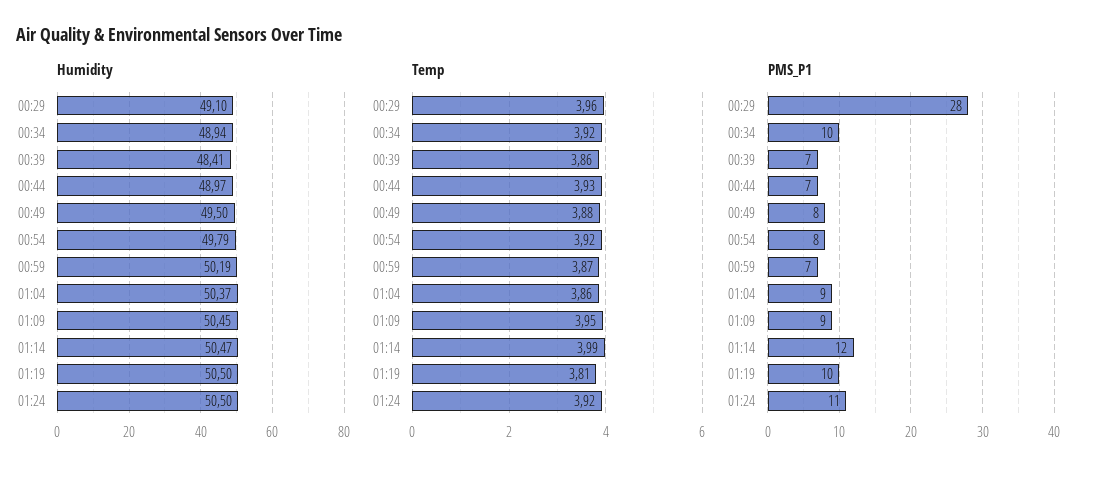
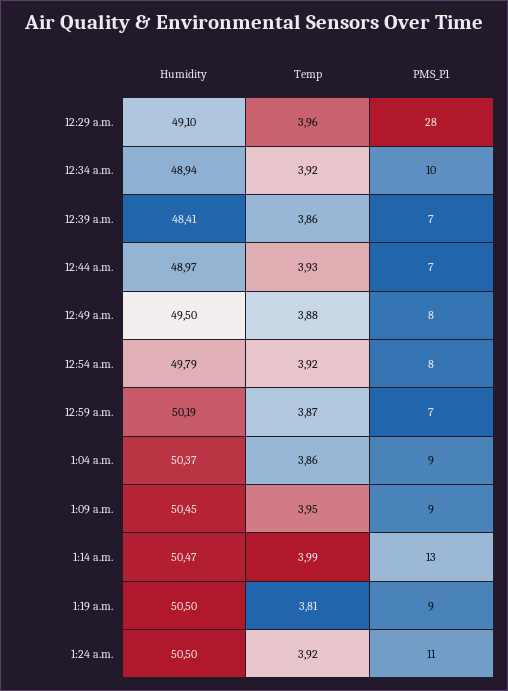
PMS_P1, 01:14: 12 -> 13
PMS_P1, 01:19: 10 -> 9

